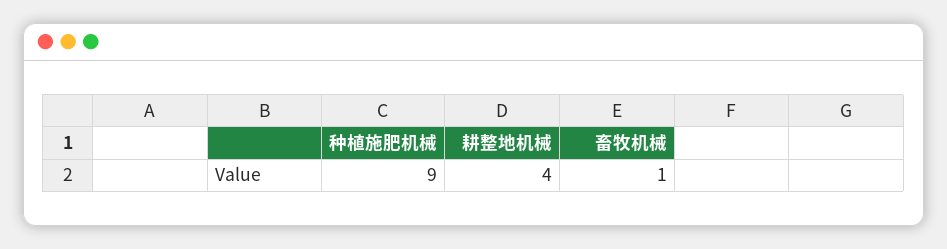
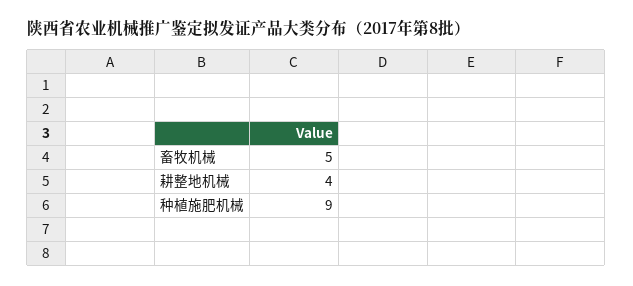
畜牧机械: 1 -> 5

